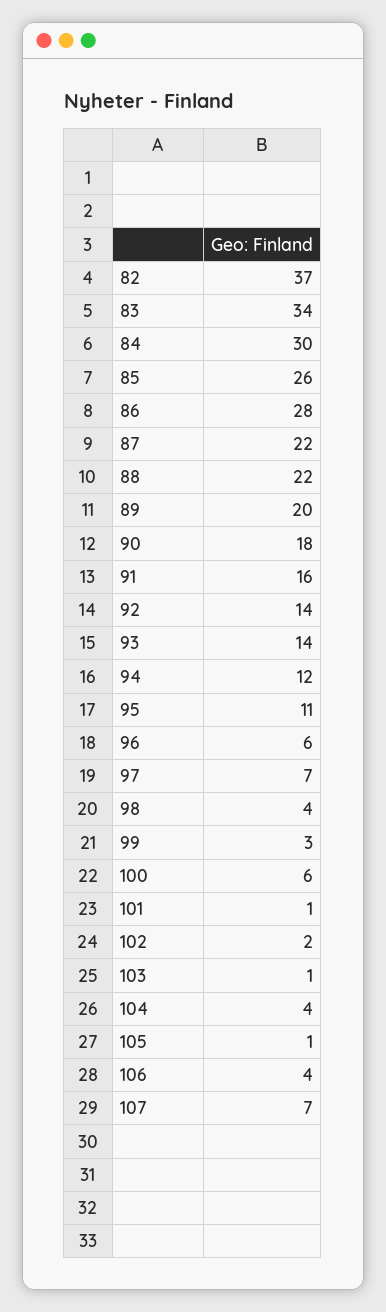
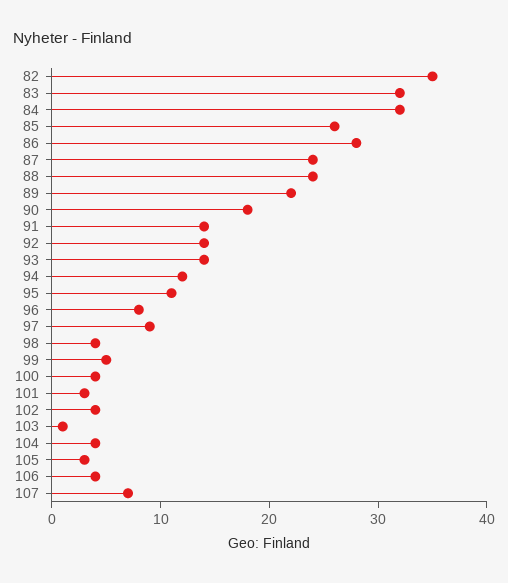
82: 37 -> 35
83: 34 -> 32
84: 30 -> 32
87: 22 -> 24
88: 22 -> 24
89: 20 -> 22
91: 16 -> 14
96: 6 -> 8
97: 7 -> 9
99: 3 -> 5
100: 6 -> 4
101: 1 -> 3
102: 2 -> 4
105: 1 -> 3

